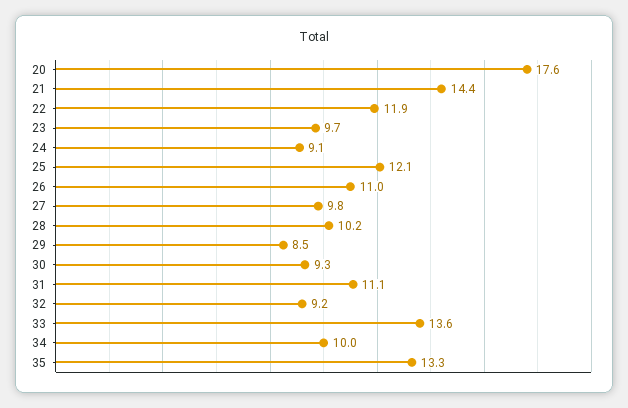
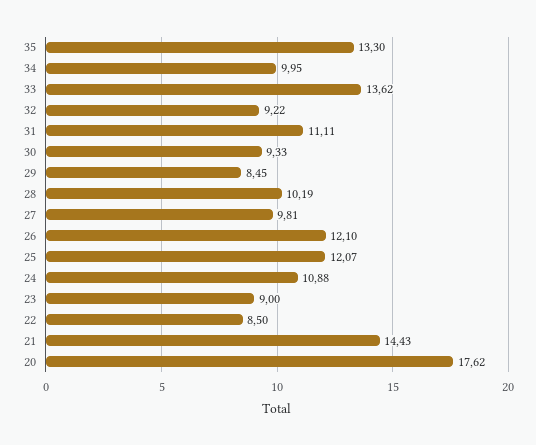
22: 11.9 -> 8.5
23: 9.7 -> 9
24: 9.1 -> 10.88
26: 11 -> 12.1

